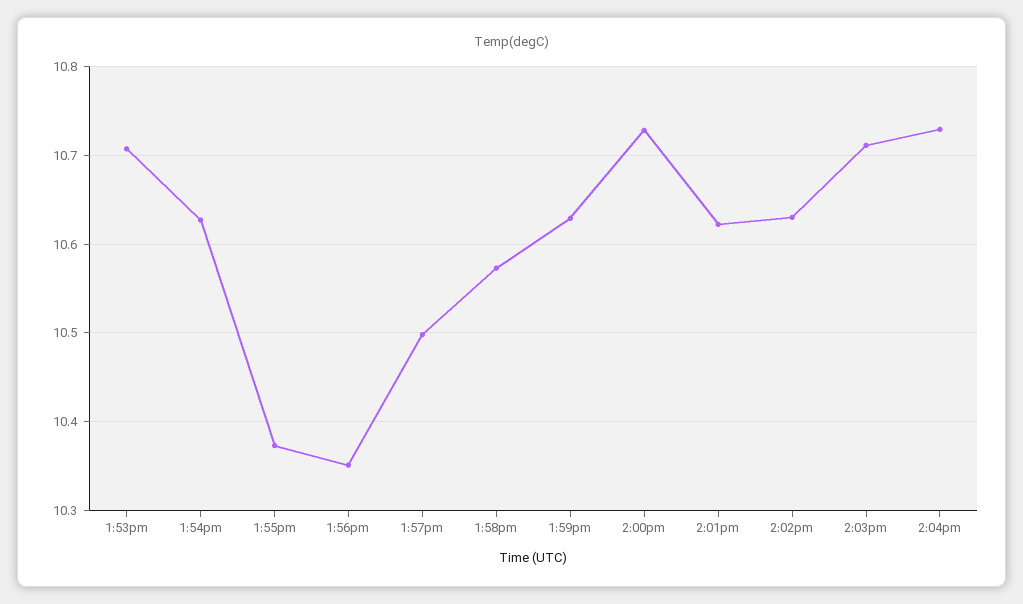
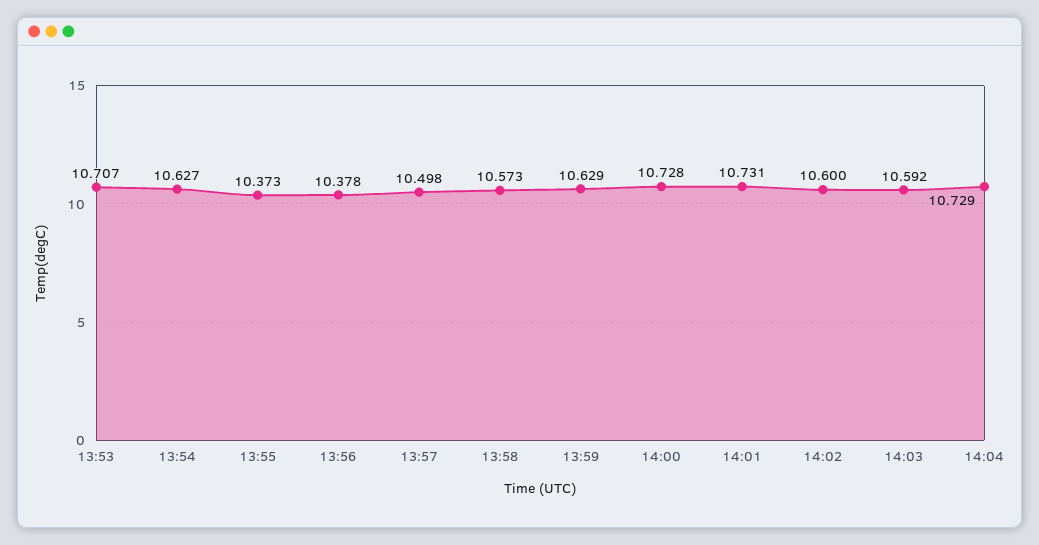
1:56pm: 10.35 -> 10.378
2:01pm: 10.62 -> 10.731
2:02pm: 10.63 -> 10.6
2:03pm: 10.71 -> 10.592

